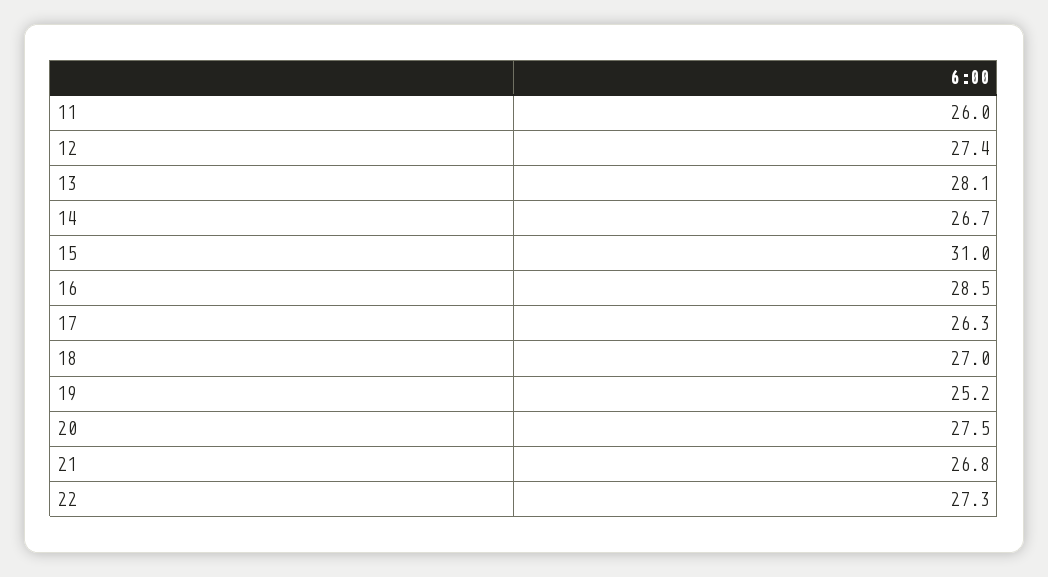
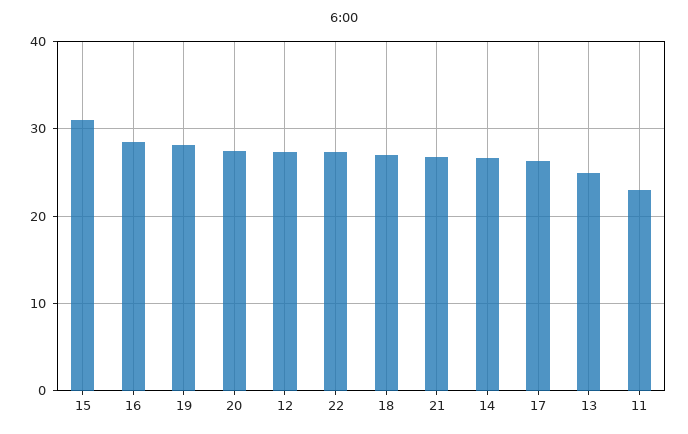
11: 26 -> 23
13: 28.1 -> 25
19: 25.2 -> 28

